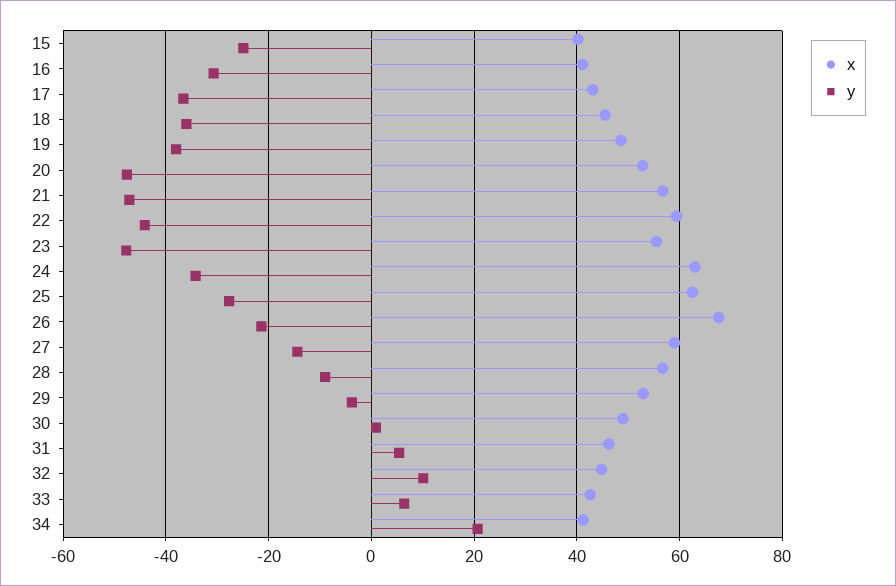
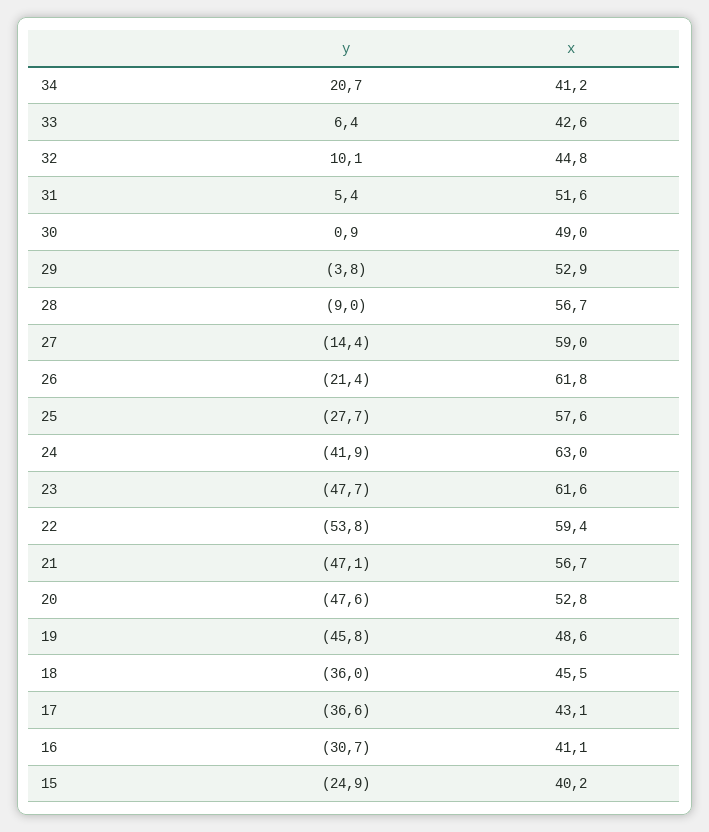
y, 19: -38 -> -45.8
y, 22: -44 -> -53.8
x, 23: 56 -> 61.6
y, 24: -34 -> -41.9
x, 25: 62 -> 57.6
x, 26: 68 -> 61.8
x, 31: 46 -> 51.6

